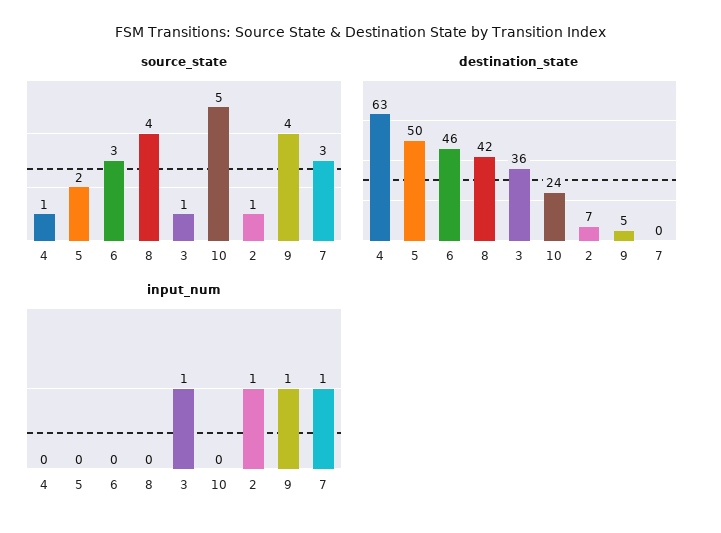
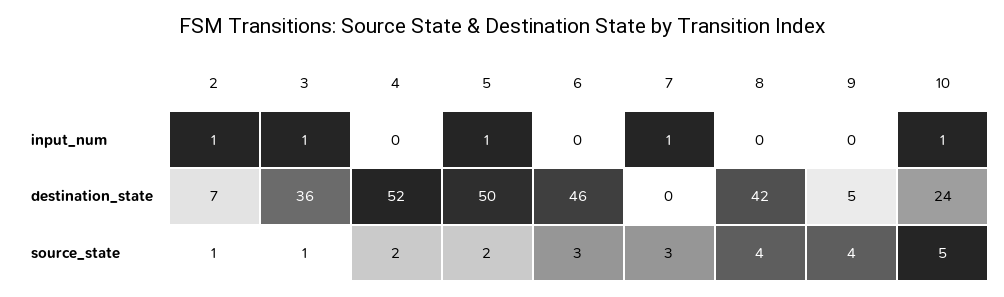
source_state, 4: 1 -> 2
destination_state, 4: 63 -> 52
input_num, 5: 0 -> 1
input_num, 10: 0 -> 1
input_num, 9: 1 -> 0

